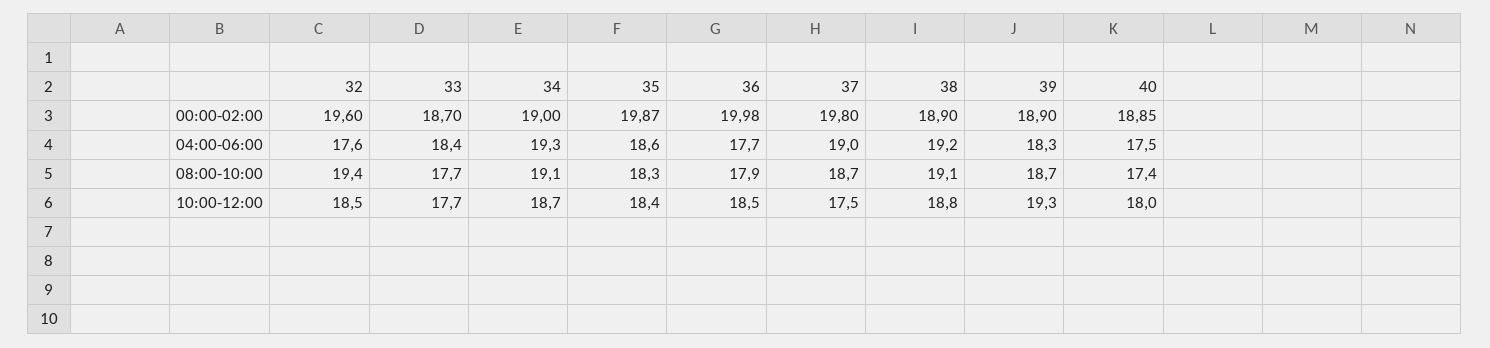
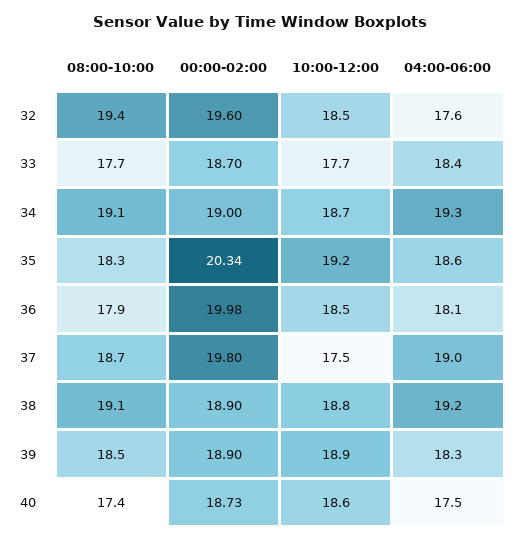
35, 00:00-02:00: 19.87 -> 20.34
40, 00:00-02:00: 18.85 -> 18.73
36, 04:00-06:00: 17.7 -> 18.1
39, 08:00-10:00: 18.7 -> 18.5
35, 10:00-12:00: 18.4 -> 19.2
39, 10:00-12:00: 19.3 -> 18.9
40, 10:00-12:00: 18 -> 18.6

